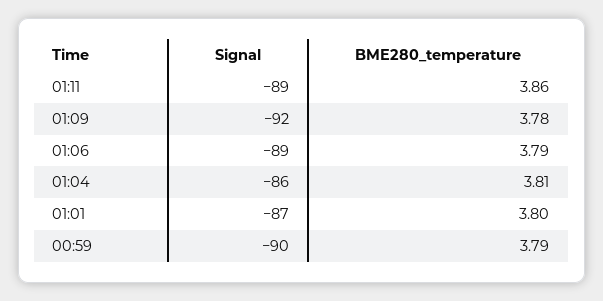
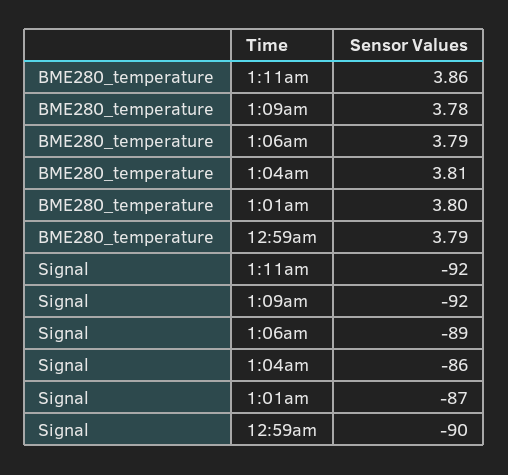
Signal, 01:11: -89 -> -92

